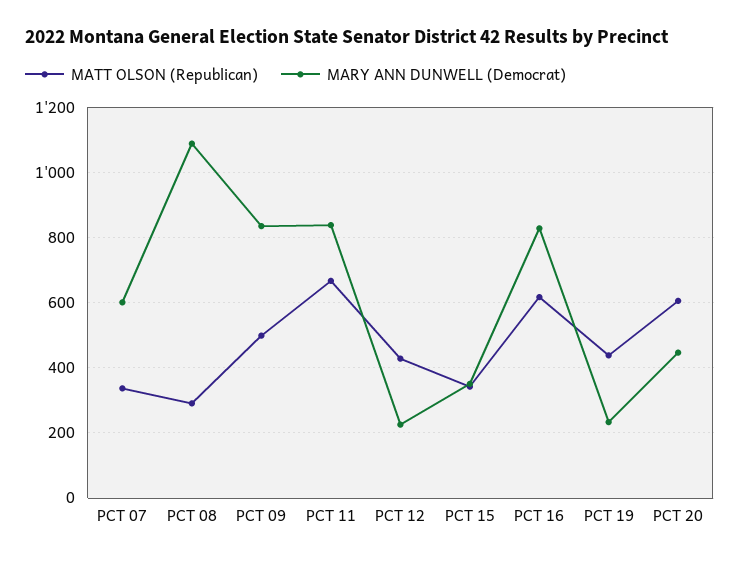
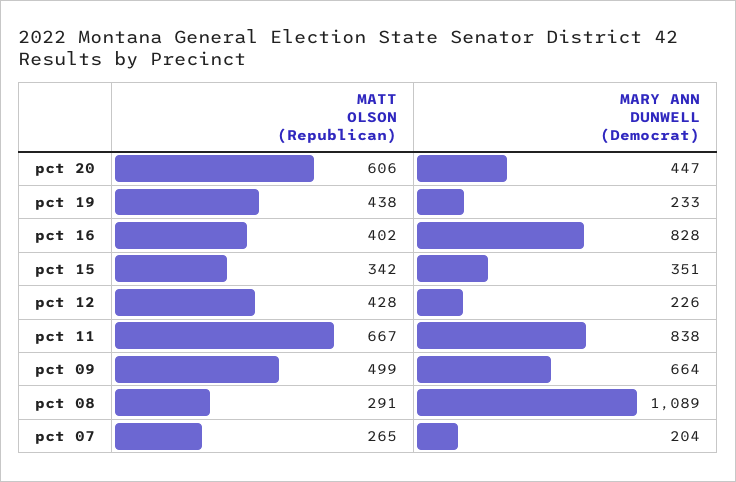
MATT OLSON (Republican), PCT 07: 340 -> 265
MARY ANN DUNWELL (Democrat), PCT 07: 600 -> 204
MARY ANN DUNWELL (Democrat), PCT 09: 840 -> 664
MATT OLSON (Republican), PCT 16: 620 -> 402

